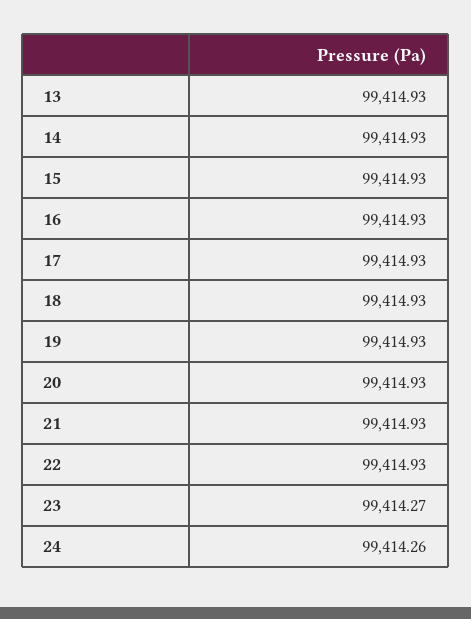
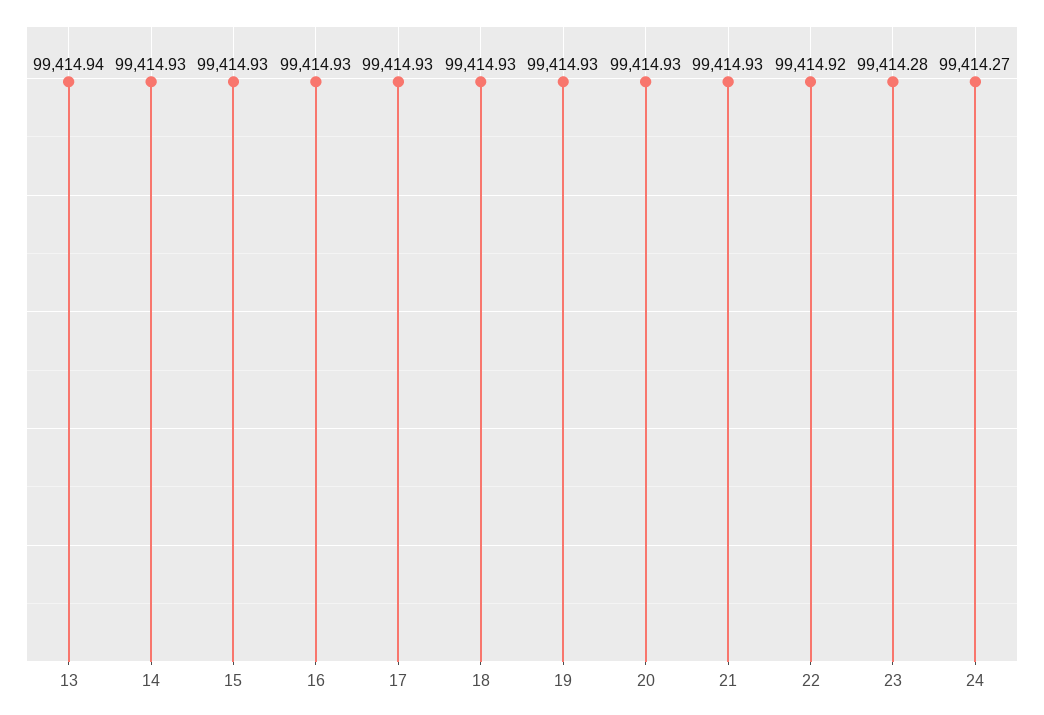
13: 99414.93 -> 99414.94
22: 99414.93 -> 99414.92
23: 99414.27 -> 99414.28
24: 99414.26 -> 99414.27

